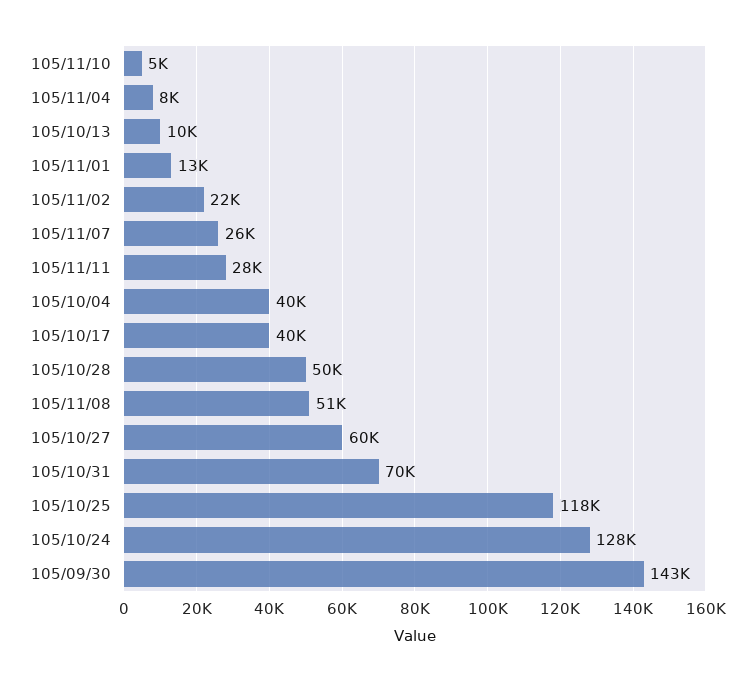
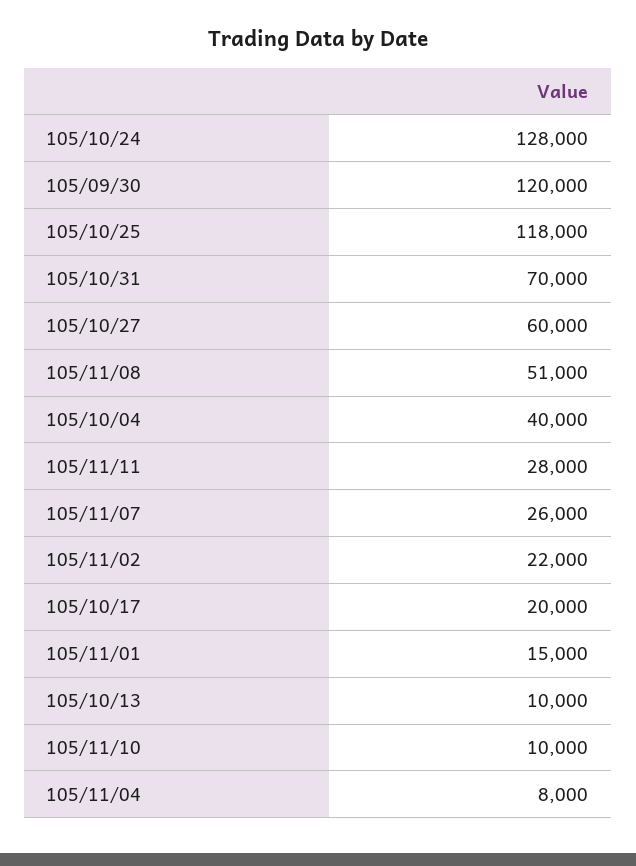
105/11/10: 5000 -> 10000
105/11/01: 13000 -> 15000
105/10/17: 40000 -> 20000
105/10/28: 50000 -> none
105/09/30: 143000 -> 120000

